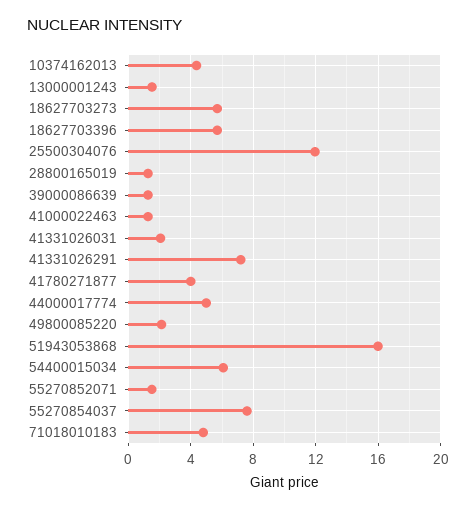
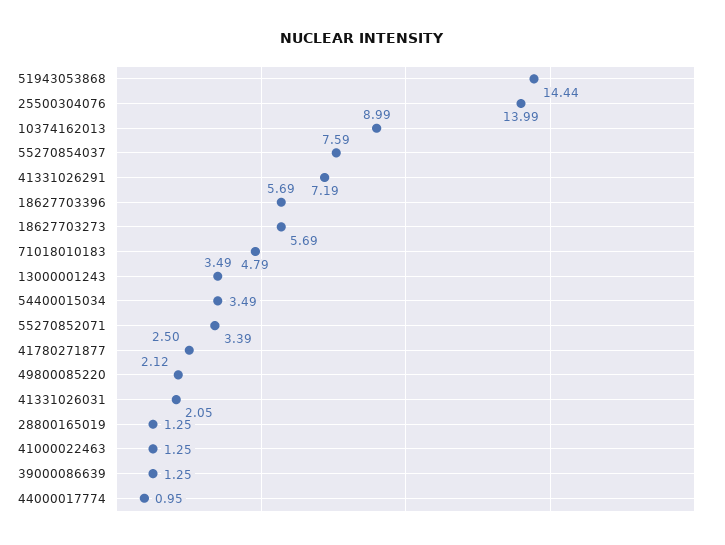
10374162013: 4.5 -> 8.99
13000001243: 1.5 -> 3.49
25500304076: 12 -> 13.99
41780271877: 4 -> 2.5
44000017774: 5 -> 0.95
51943053868: 16 -> 14.44
54400015034: 6 -> 3.49
55270852071: 1.5 -> 3.39

